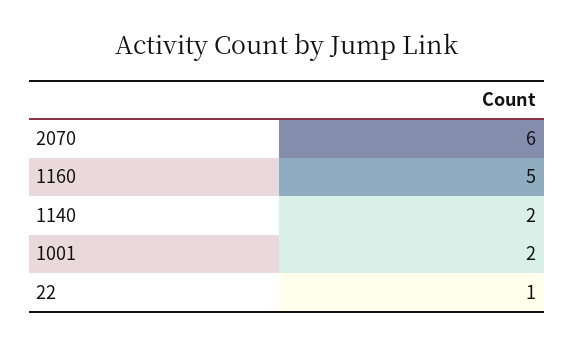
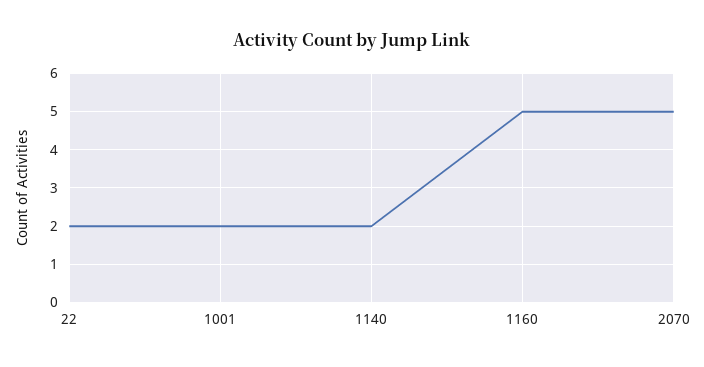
2070: 6 -> 5
22: 1 -> 2

